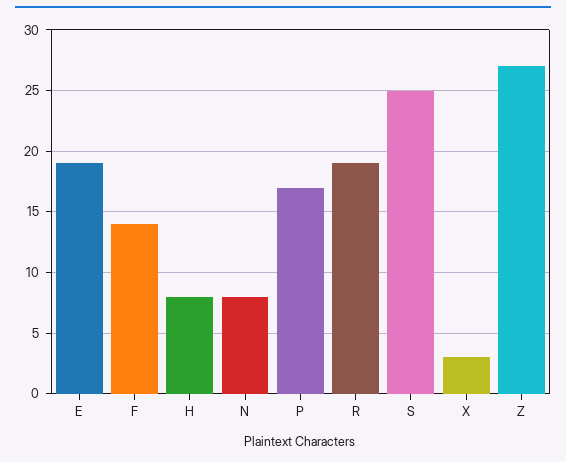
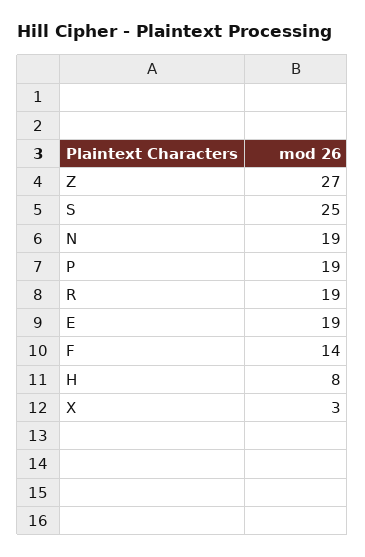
N: 8 -> 19
P: 17 -> 19

